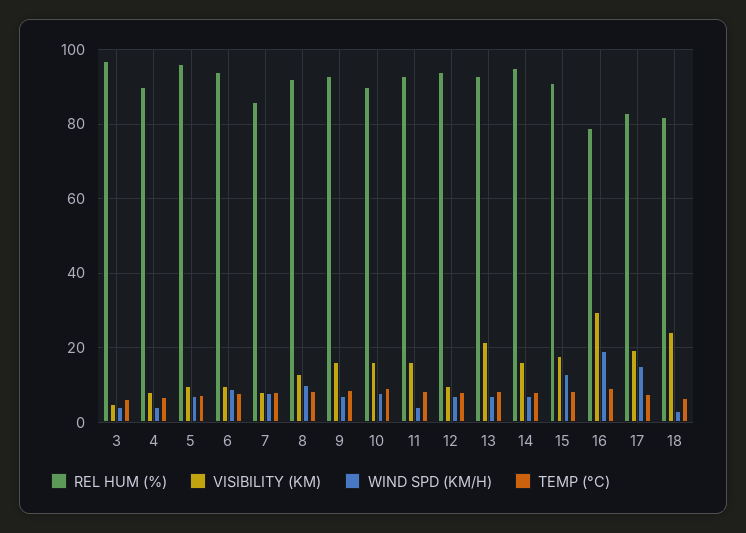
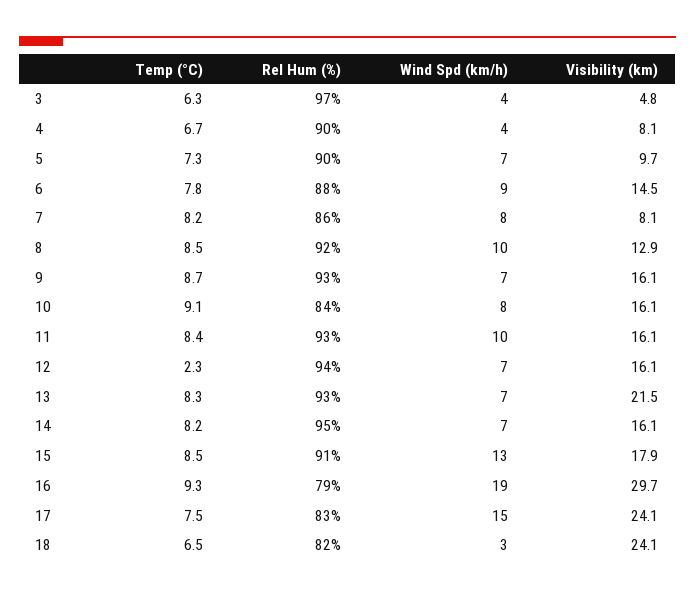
REL HUM (%), 5: 96 -> 90
REL HUM (%), 6: 94 -> 88
VISIBILITY (KM), 6: 10 -> 14.5
REL HUM (%), 10: 90 -> 84
WIND SPD (KM/H), 11: 4 -> 10
VISIBILITY (KM), 12: 10 -> 16.1
TEMP (°C), 12: 8 -> 2.3
VISIBILITY (KM), 17: 20 -> 24.1

